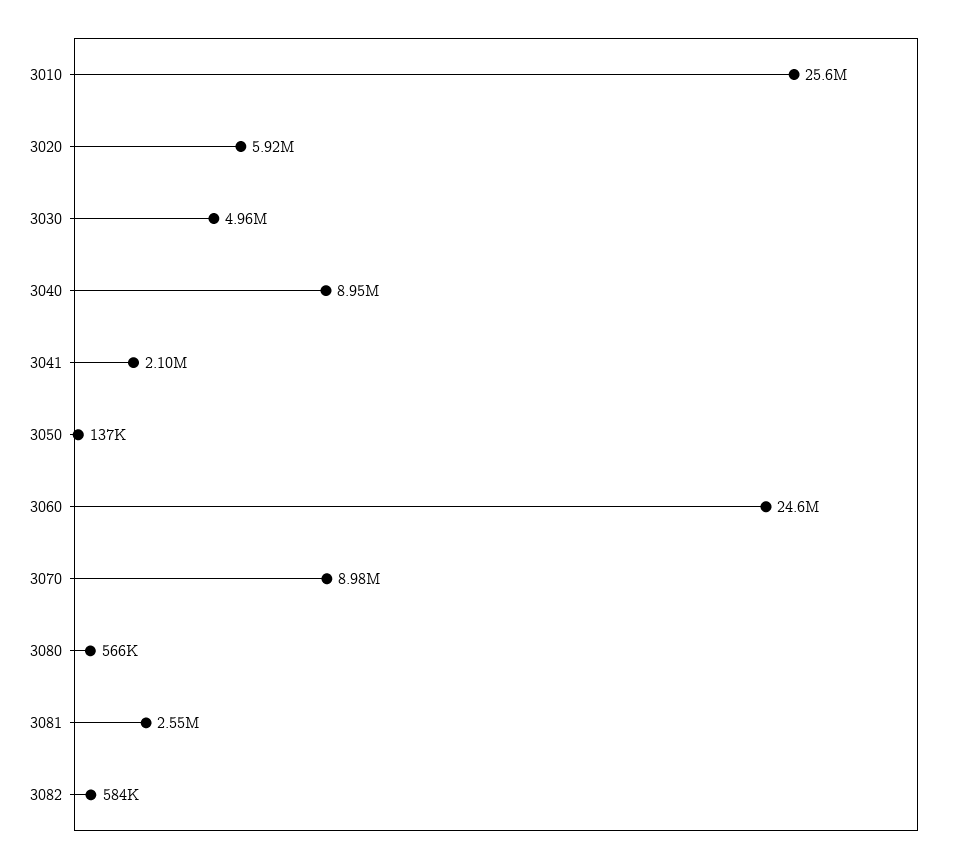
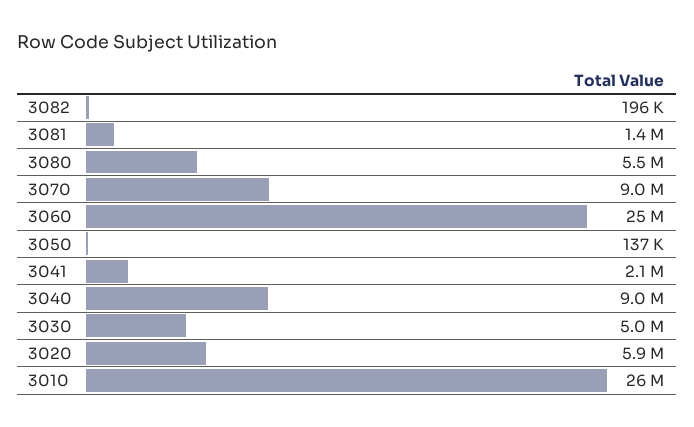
3080: 566000 -> 5500000
3081: 2550000 -> 1400000
3082: 584000 -> 196000

